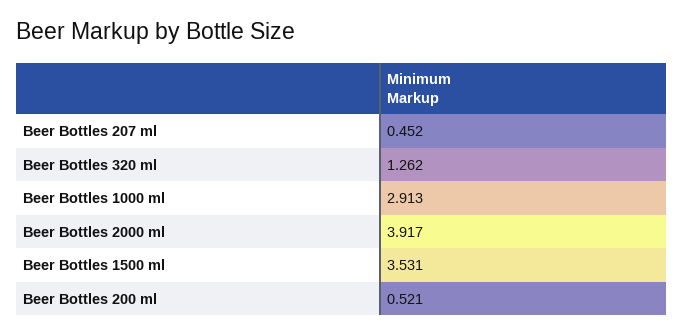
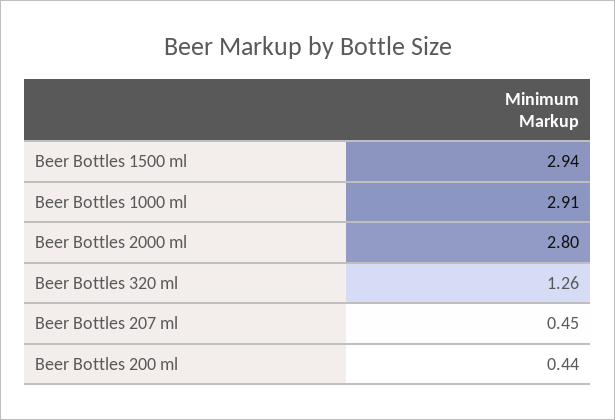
Beer Bottles 2000 ml: 3.917 -> 2.8
Beer Bottles 1500 ml: 3.531 -> 2.94
Beer Bottles 200 ml: 0.521 -> 0.44

